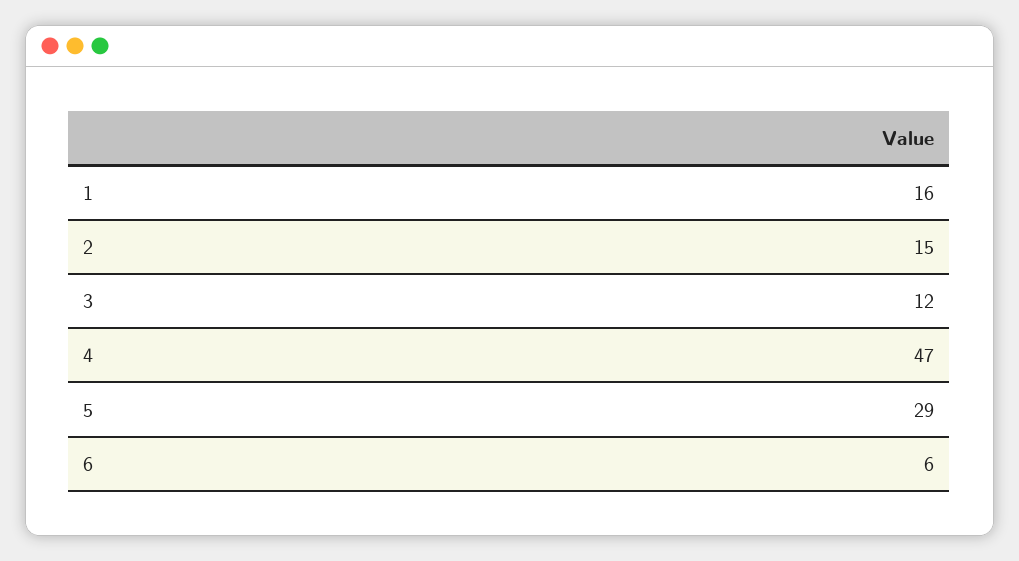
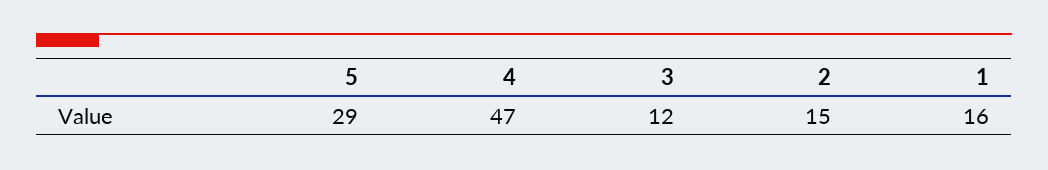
6: 6 -> none

